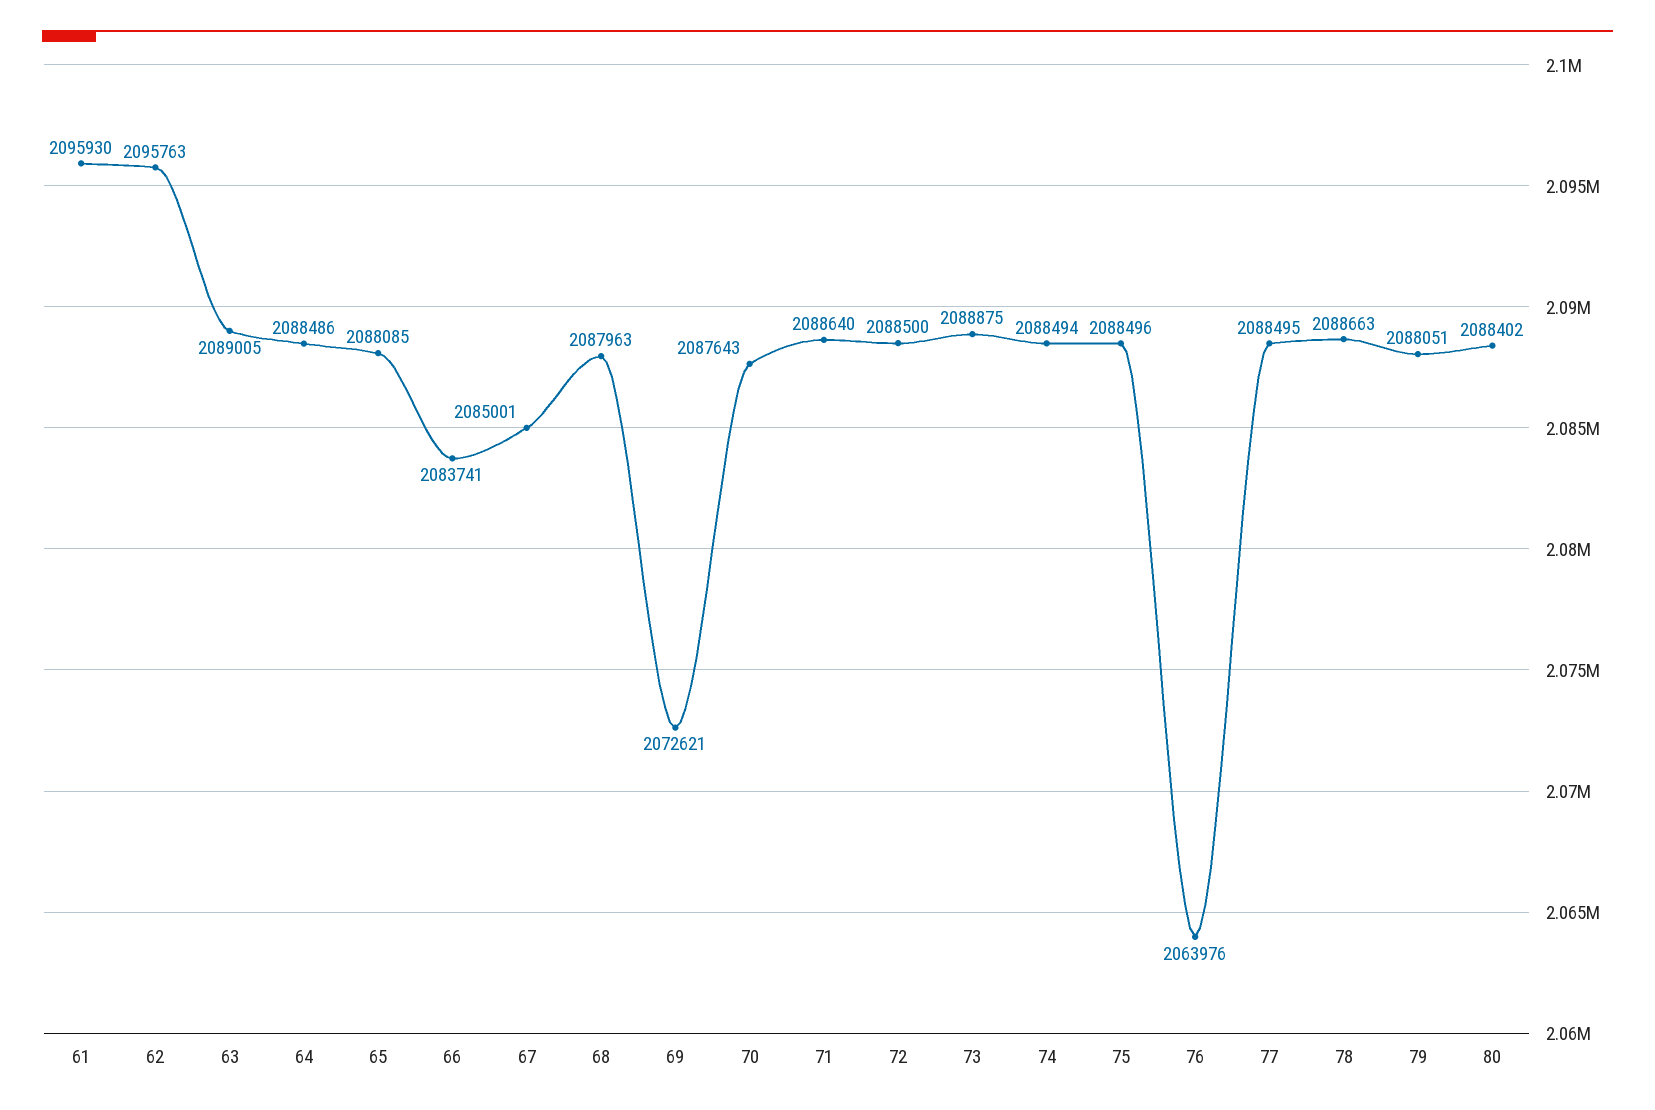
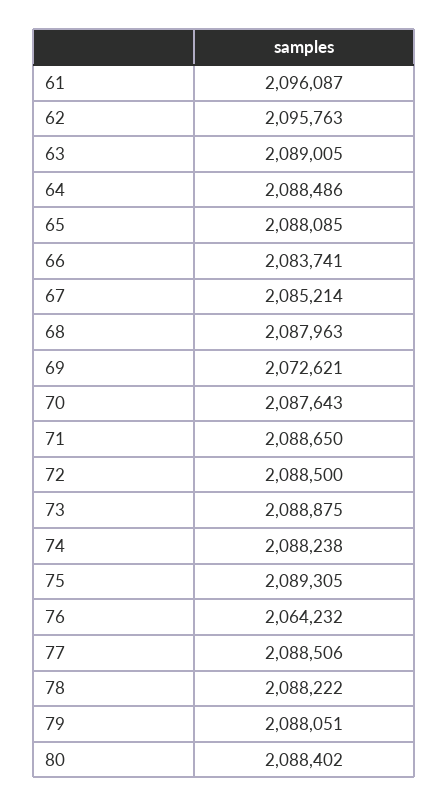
61: 2095930 -> 2096087
67: 2085001 -> 2085214
71: 2088640 -> 2088650
74: 2088494 -> 2088238
75: 2088496 -> 2089305
76: 2063976 -> 2064232
77: 2088495 -> 2088506
78: 2088663 -> 2088222

